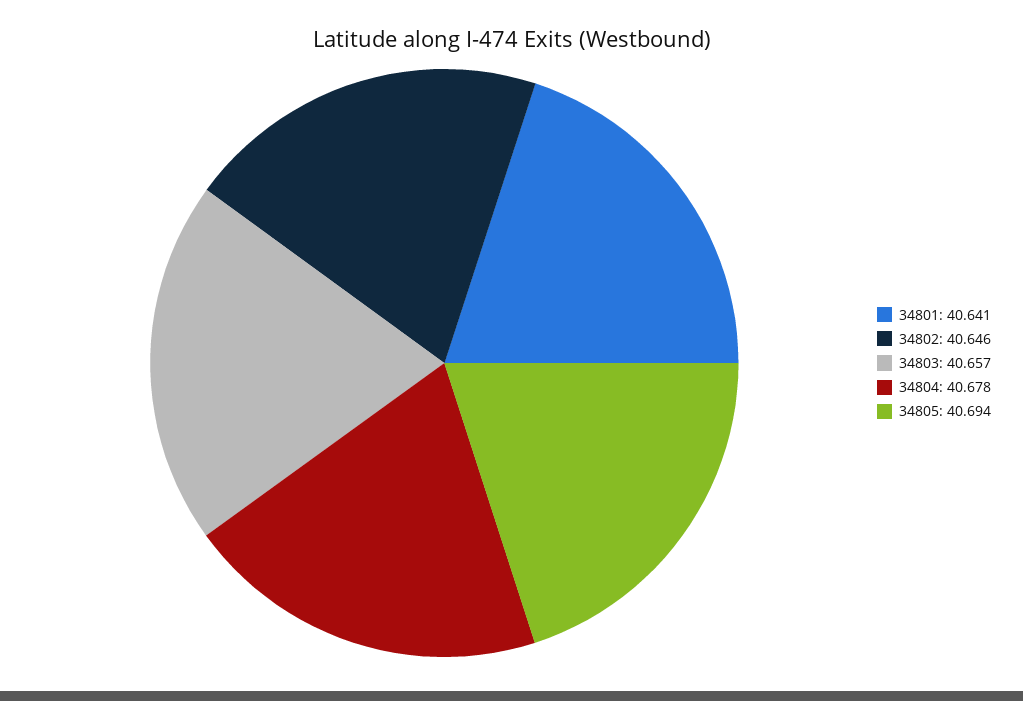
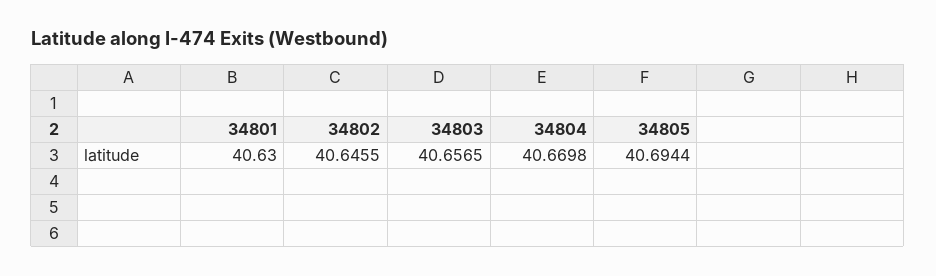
34801: 40.641 -> 40.63
34804: 40.678 -> 40.6698

